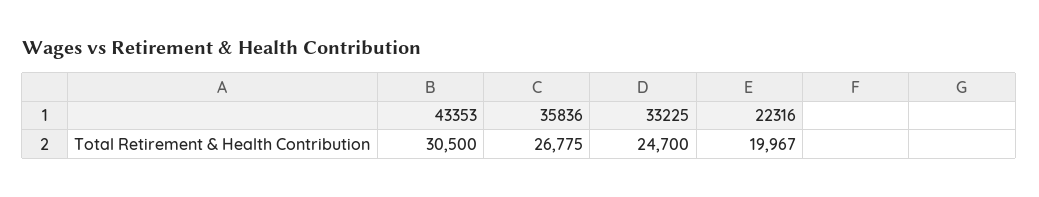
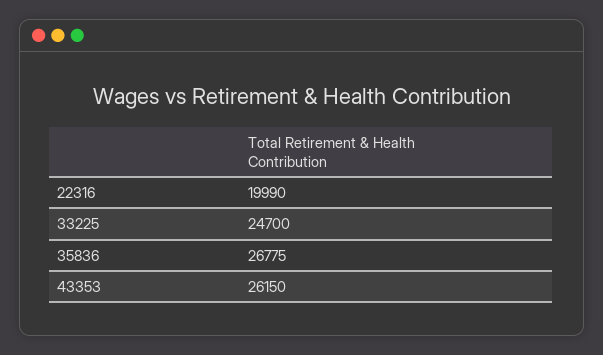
43353: 30500 -> 26150
22316: 19967 -> 19990

